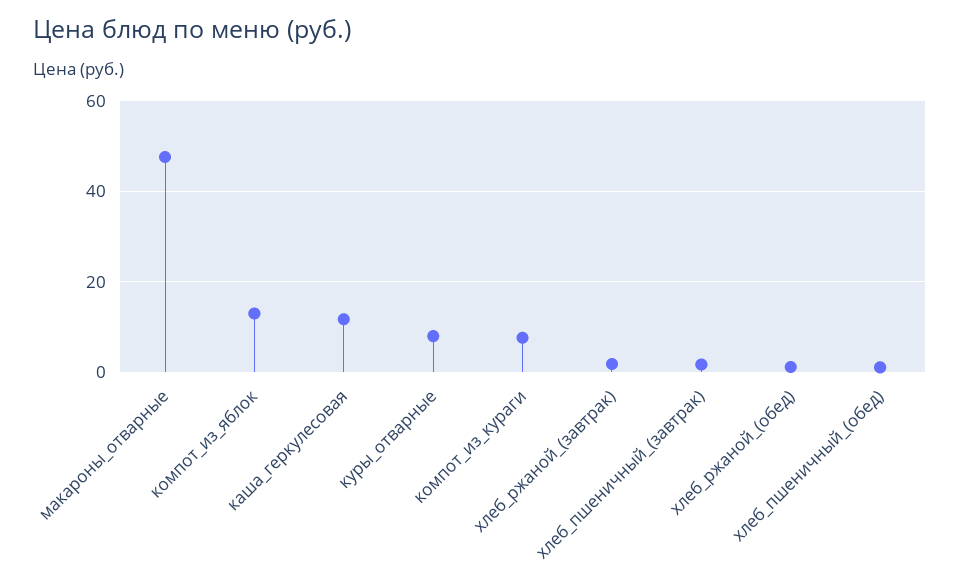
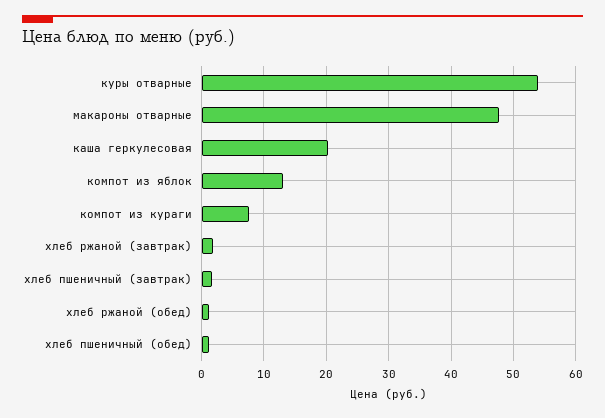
каша_геркулесовая: 12 -> 20
куры_отварные: 8 -> 54

